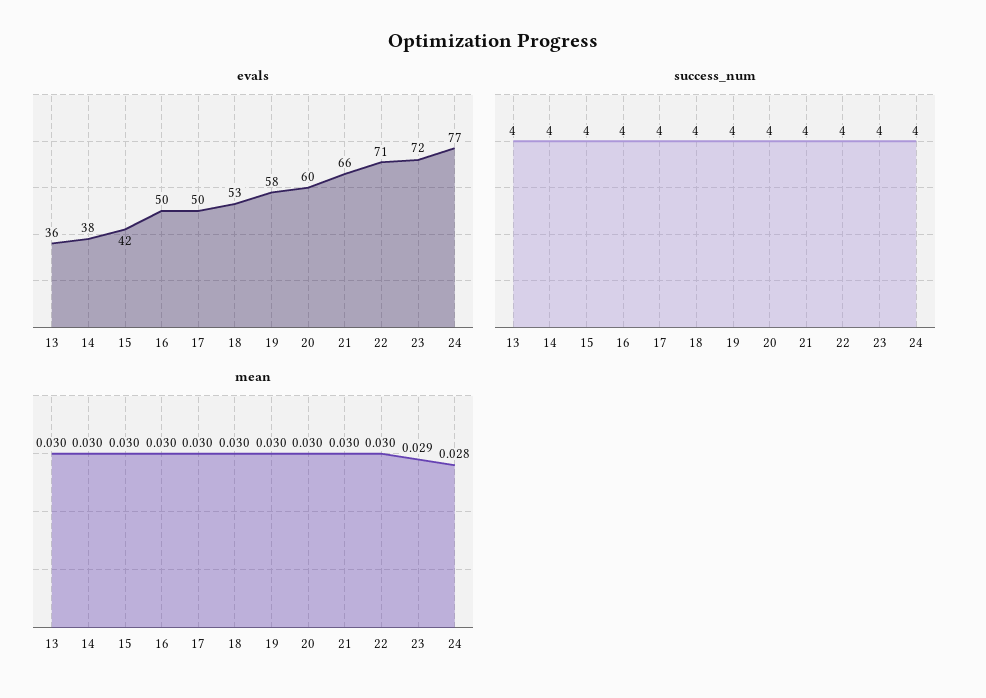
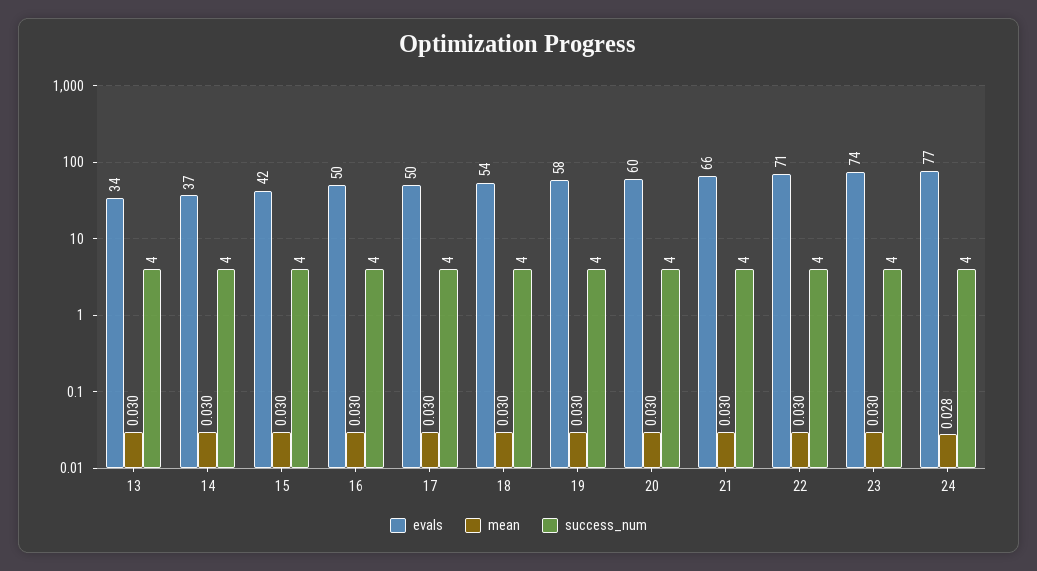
evals, 13: 36 -> 34
evals, 14: 38 -> 37
evals, 18: 53 -> 54
evals, 23: 72 -> 74
mean, 23: 0.029 -> 0.03

